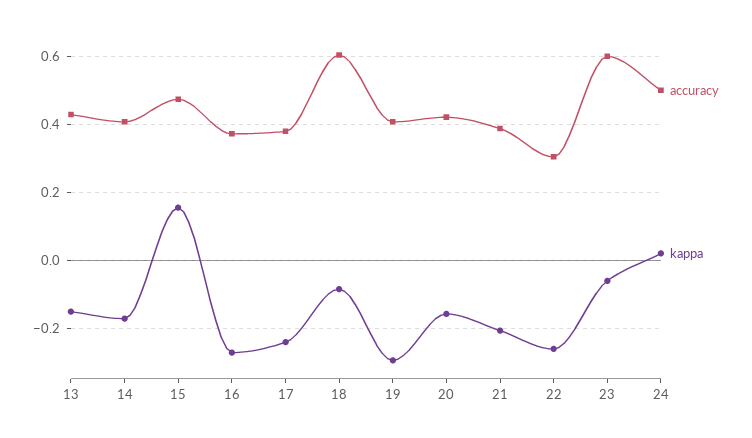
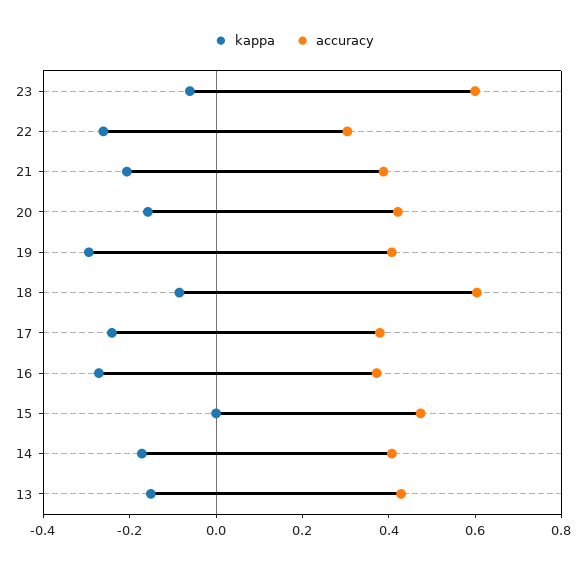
kappa, 15: 0.16 -> 0
accuracy, 24: 0.5 -> none
kappa, 24: 0.02 -> none

